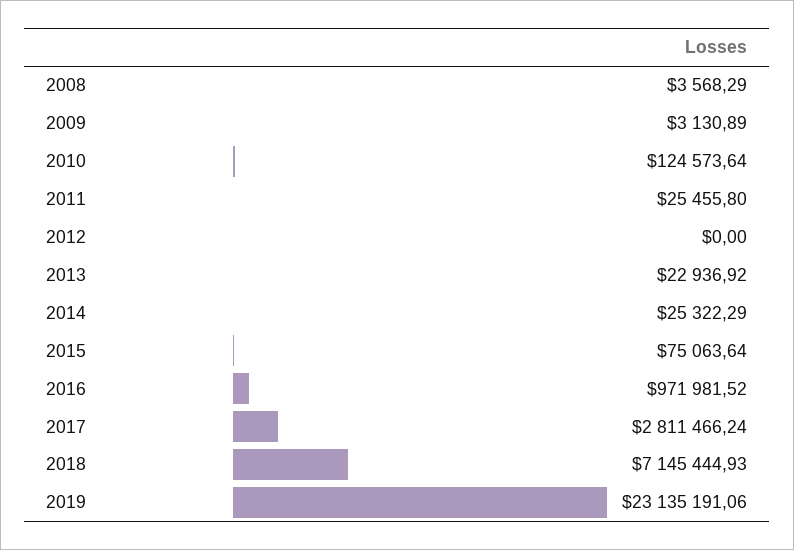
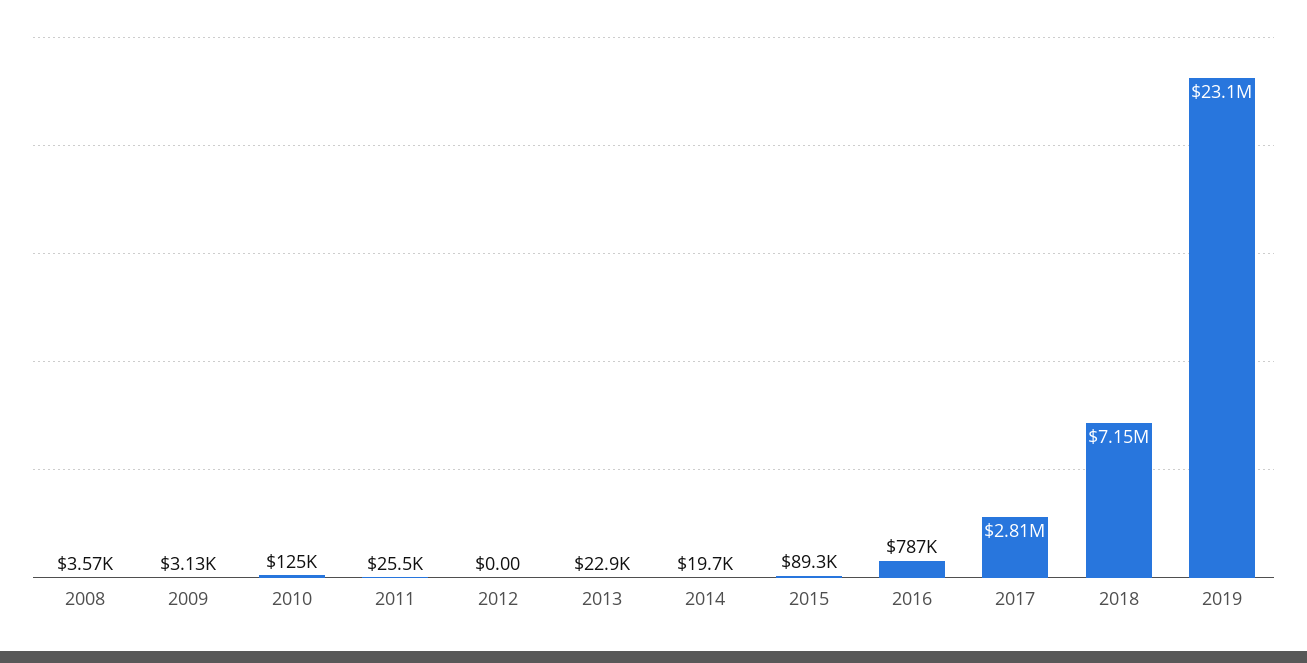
2014: 25322.29 -> 19700
2015: 75063.64 -> 89300
2016: 971981.52 -> 787000

